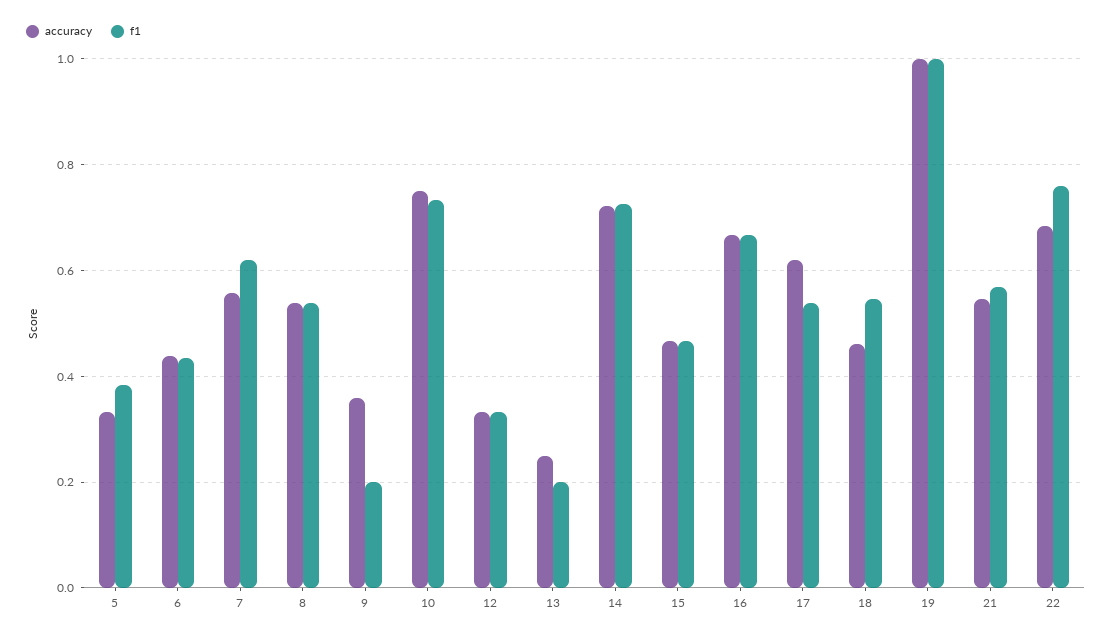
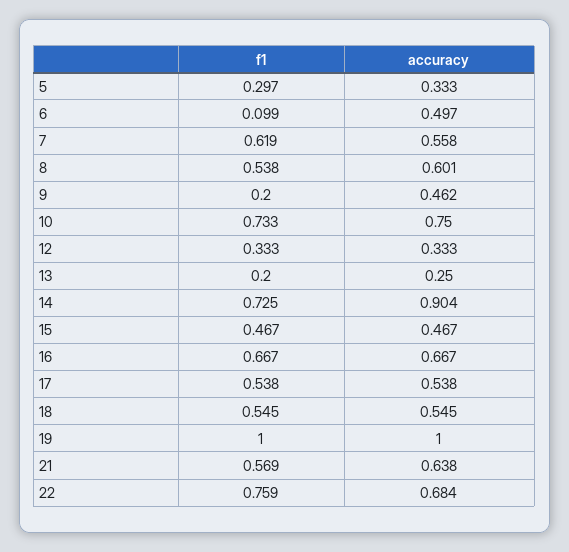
f1, 5: 0.38 -> 0.297
accuracy, 6: 0.44 -> 0.497
f1, 6: 0.44 -> 0.099
accuracy, 8: 0.54 -> 0.601
accuracy, 9: 0.36 -> 0.462
accuracy, 14: 0.72 -> 0.904
accuracy, 17: 0.62 -> 0.538
accuracy, 18: 0.46 -> 0.545
accuracy, 21: 0.54 -> 0.638

